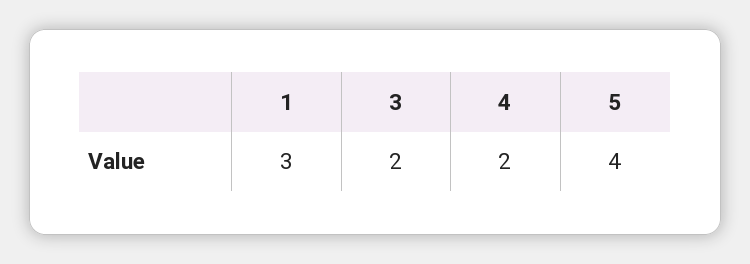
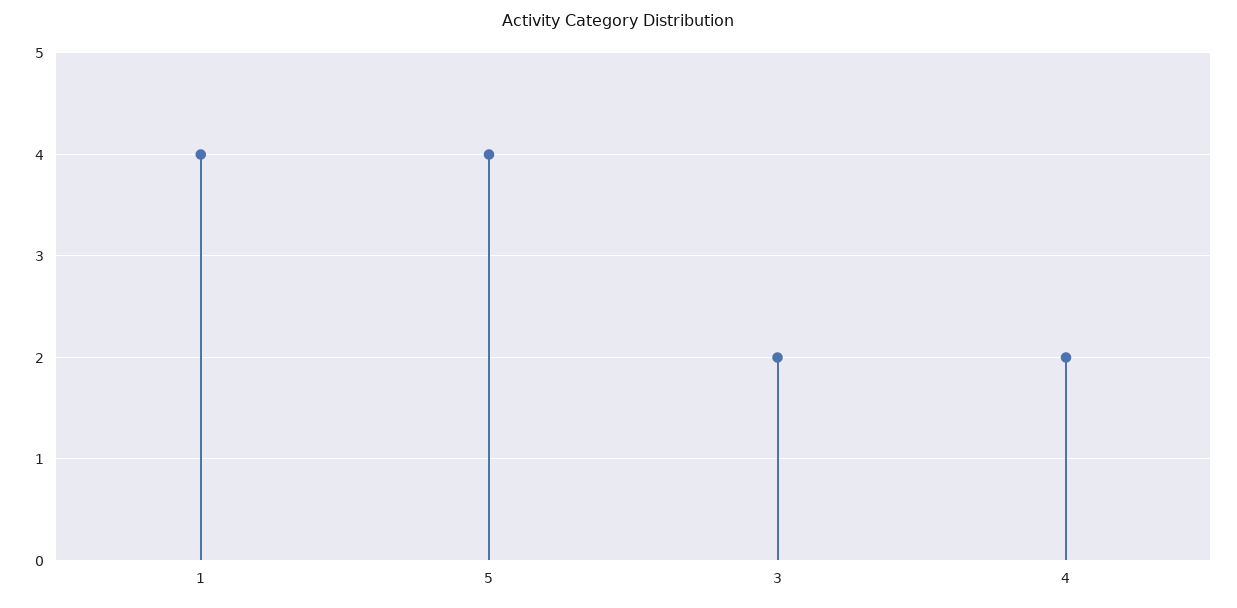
1: 3 -> 4

